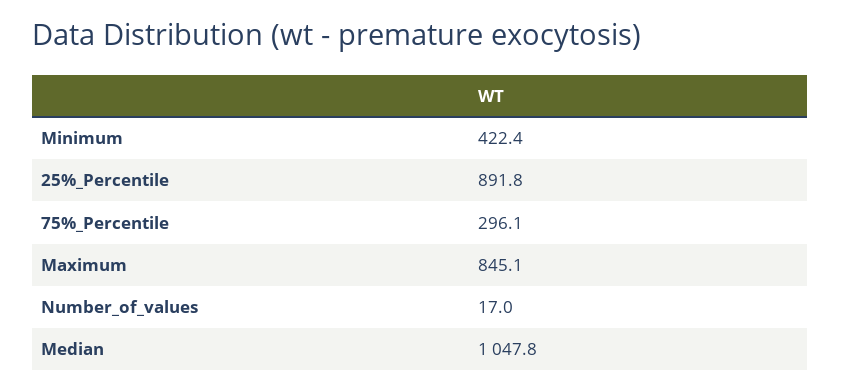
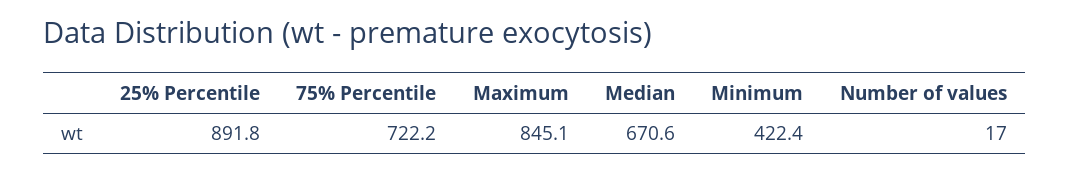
75%_Percentile: 296.1 -> 722.2
Median: 1047.8 -> 670.6

